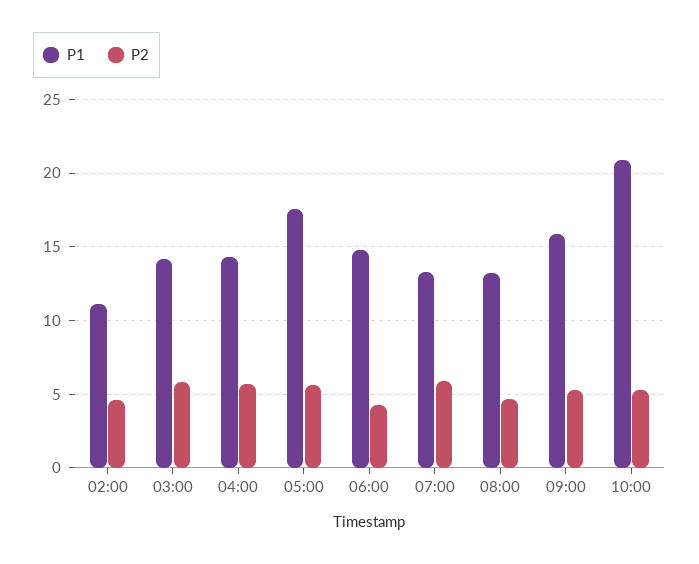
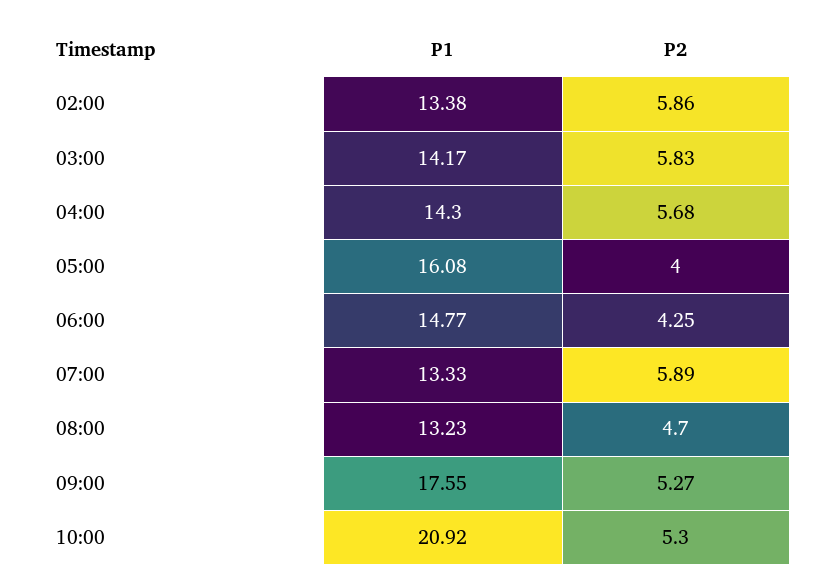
P1, 02:00: 11 -> 13.38
P2, 02:00: 4.5 -> 5.86
P1, 05:00: 17.5 -> 16.08
P2, 05:00: 5.5 -> 4
P1, 09:00: 16 -> 17.55

